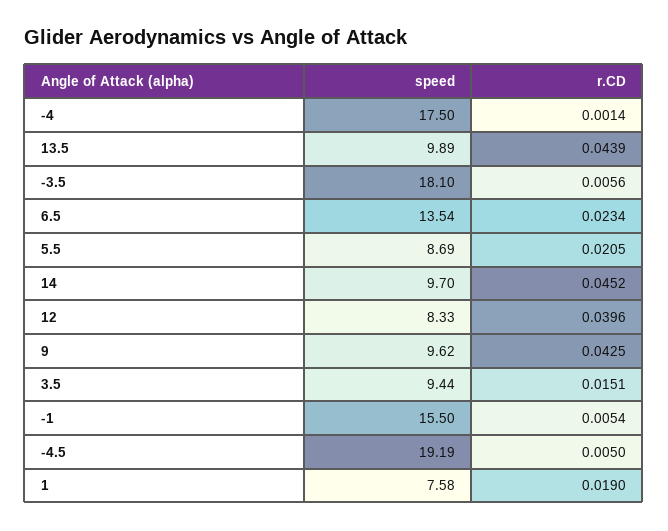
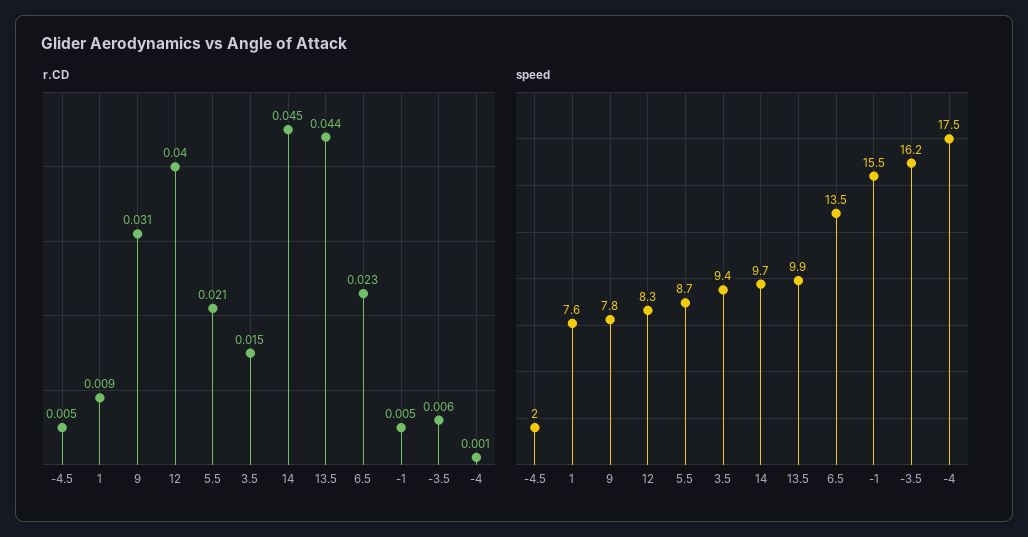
speed, -3.5: 18.1 -> 16.2
speed, 9: 9.62 -> 7.8
r.CD, 9: 0.0425 -> 0.031
speed, -4.5: 19.19 -> 2
r.CD, 1: 0.019 -> 0.009

